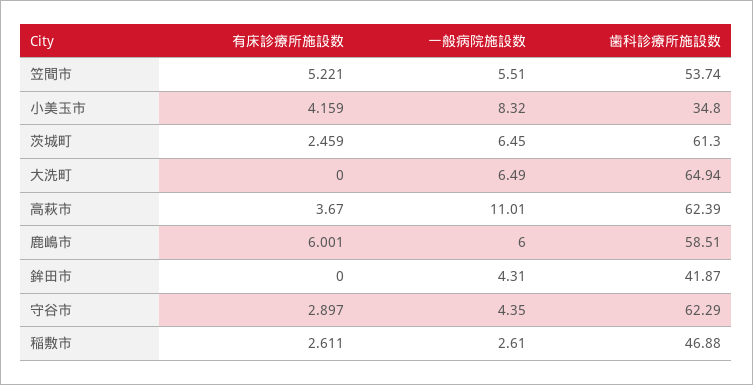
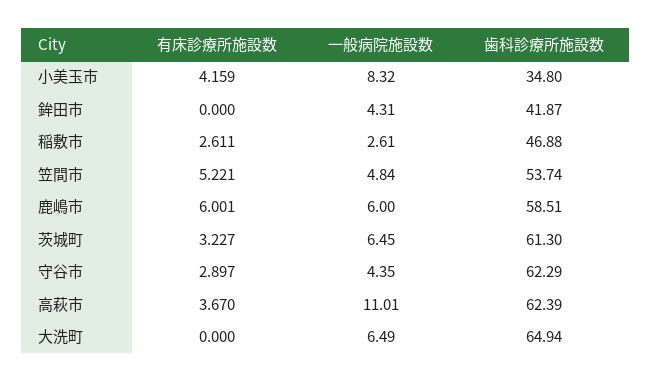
一般病院施設数, 笠間市: 5.51 -> 4.84
有床診療所施設数, 茨城町: 2.459 -> 3.227

